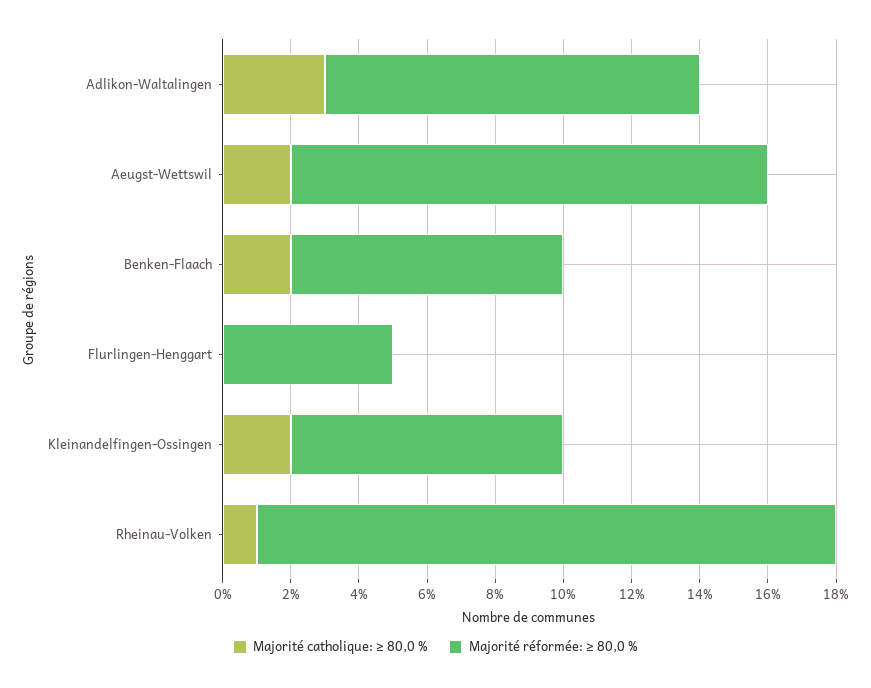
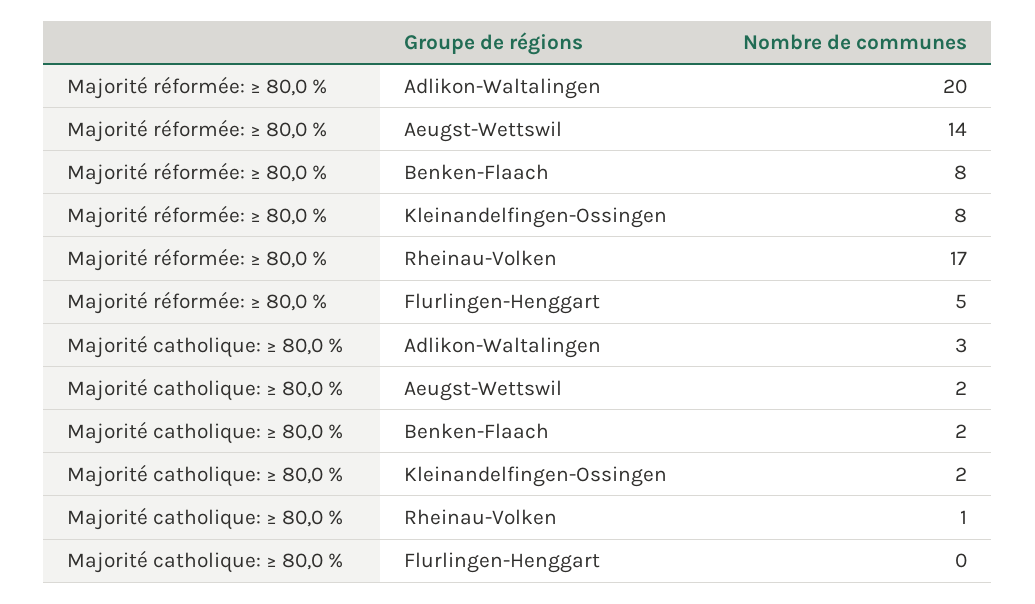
Majorité réformée: ≥ 80,0 %, Adlikon-Waltalingen: 11 -> 20

